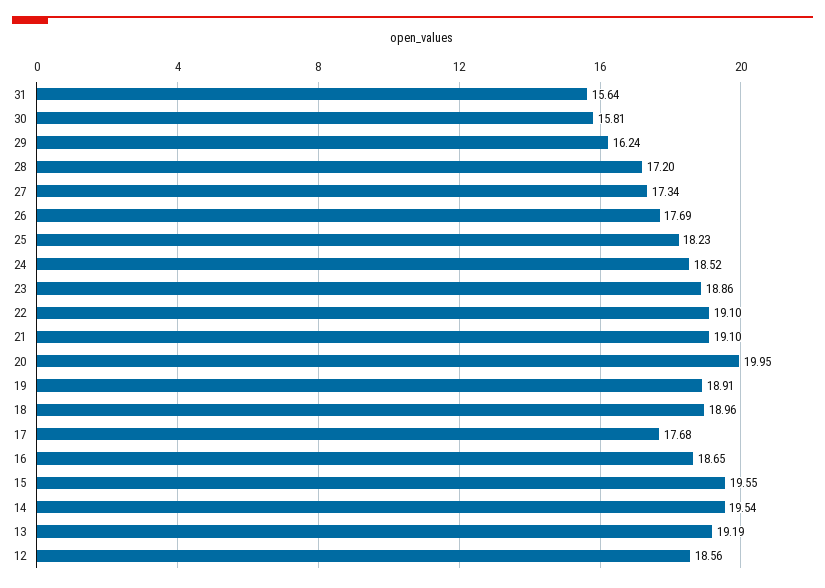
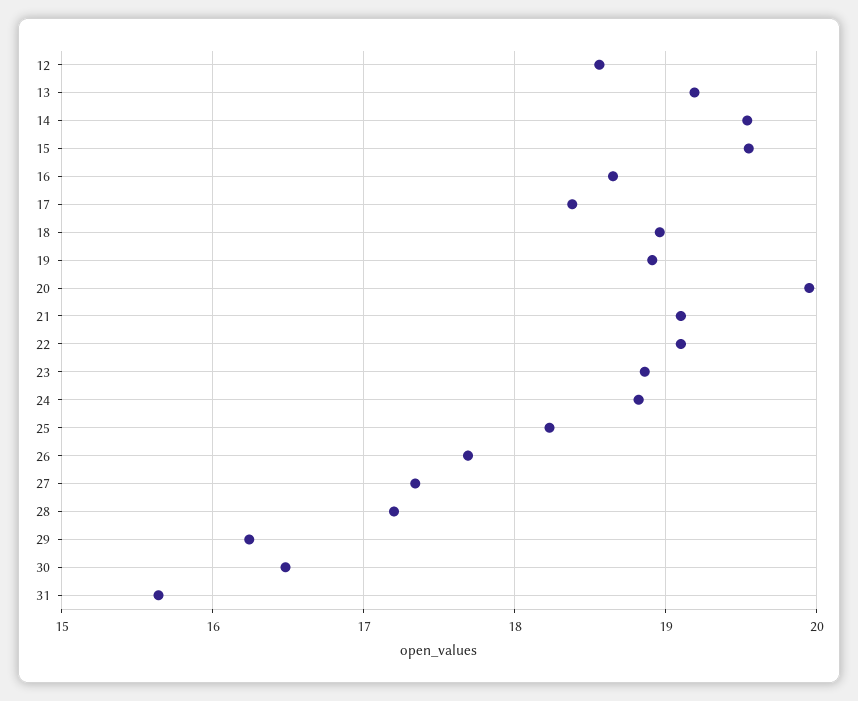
30: 15.81 -> 16.5
24: 18.52 -> 18.8
17: 17.68 -> 18.4

